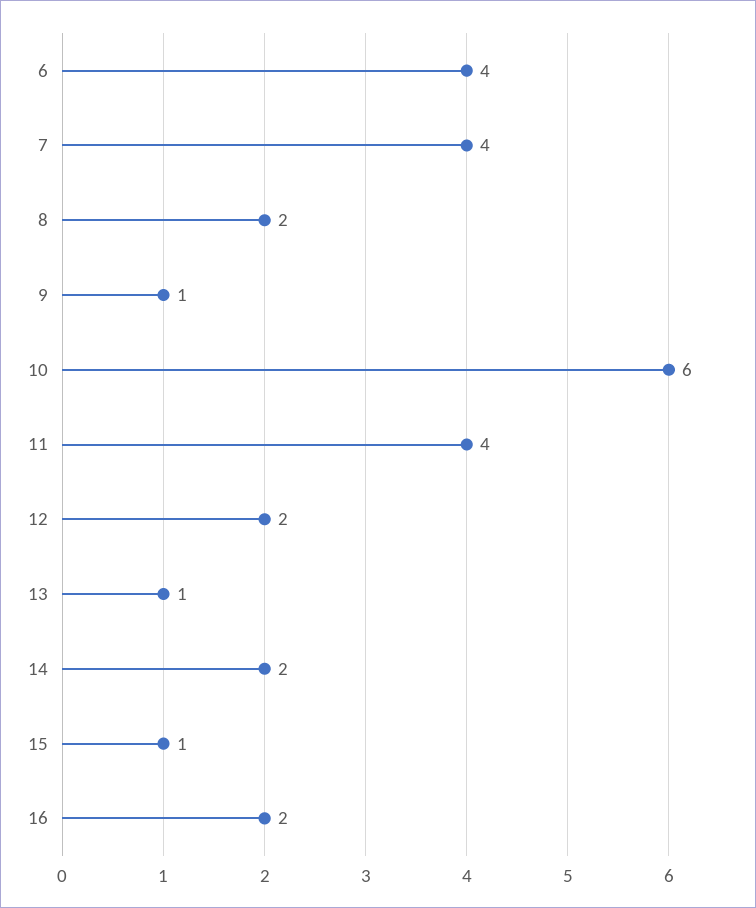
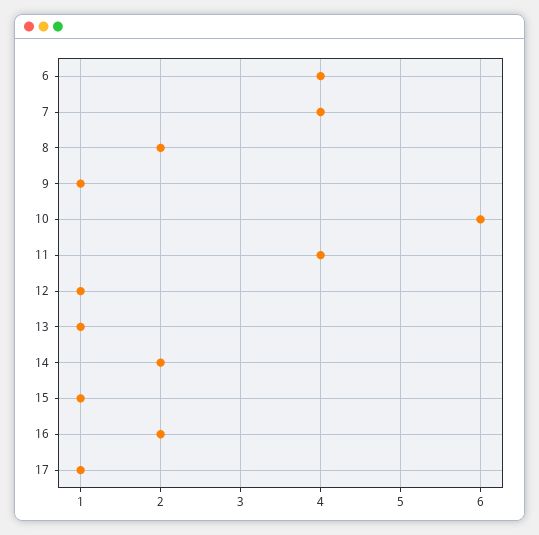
12: 2 -> 1
17: none -> 1

